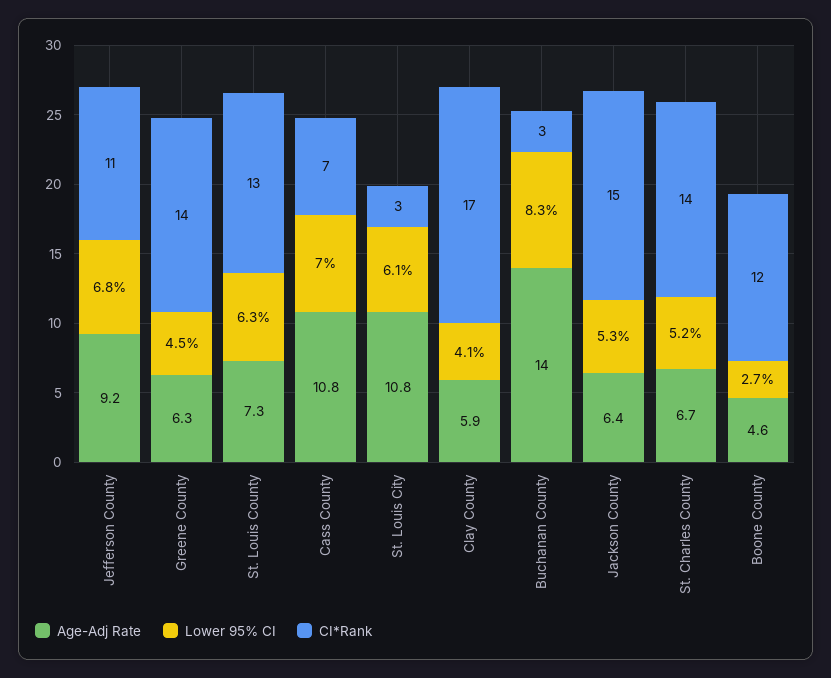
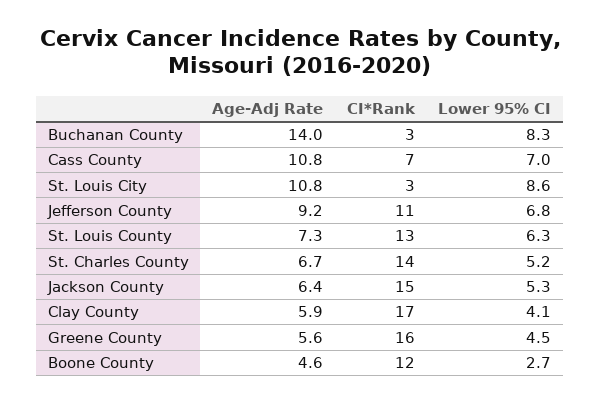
Age-Adj Rate, Greene County: 6.3 -> 5.6
CI*Rank, Greene County: 14 -> 16
Lower 95% CI, St. Louis City: 6.1 -> 8.6

